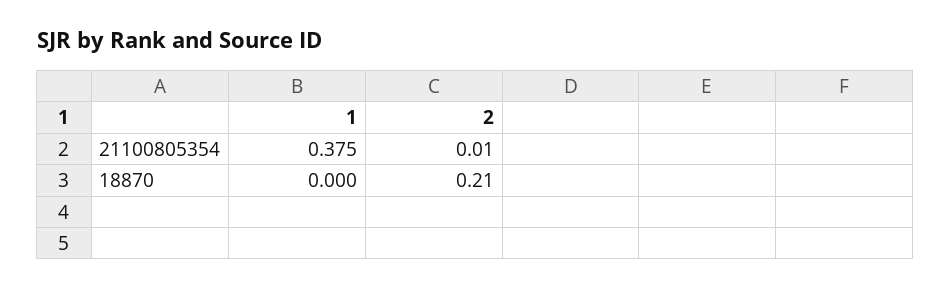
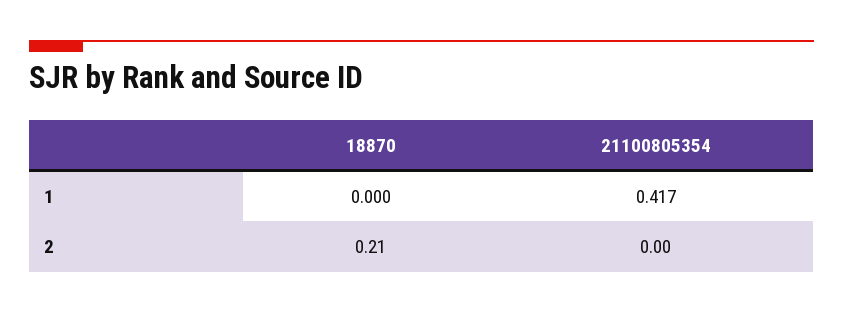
1, 21100805354: 0.375 -> 0.417
2, 21100805354: 0.01 -> 0

